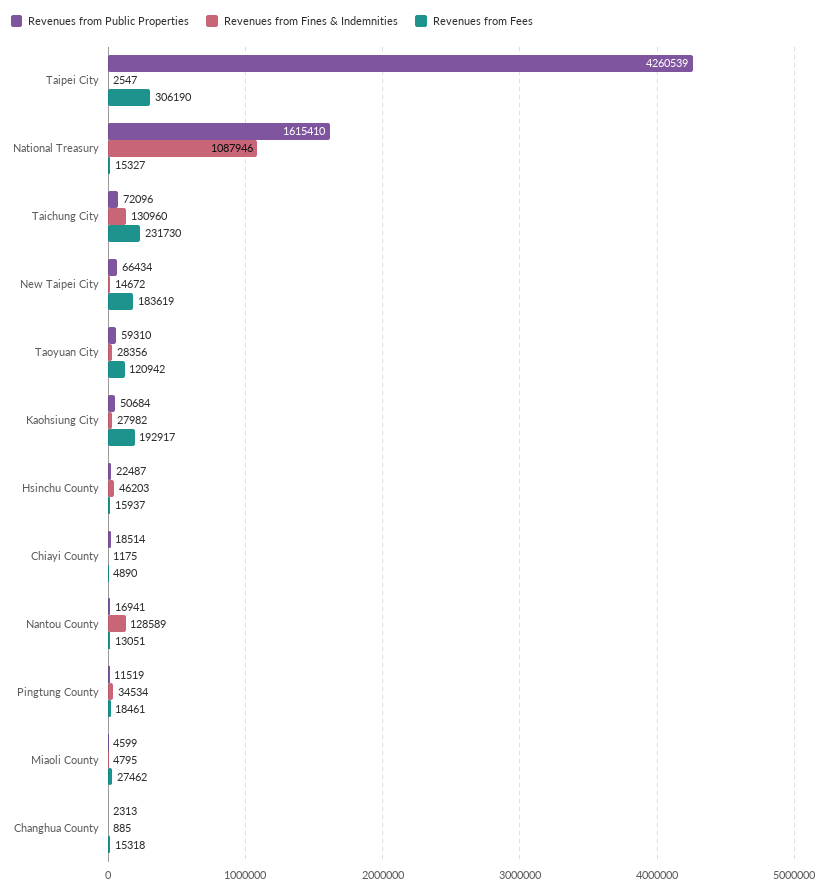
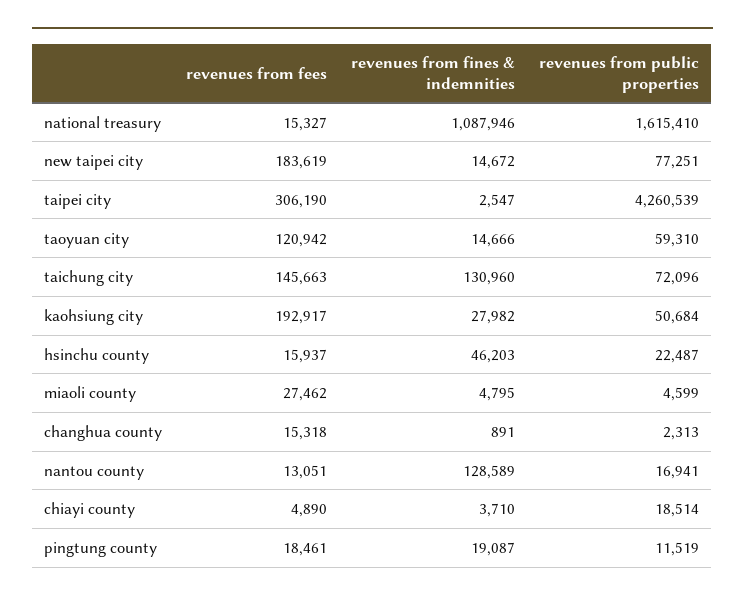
Revenues from Fees, Taichung City: 231730 -> 145663
Revenues from Public Properties, New Taipei City: 66434 -> 77251
Revenues from Fines & Indemnities, Taoyuan City: 28356 -> 14666
Revenues from Fines & Indemnities, Chiayi County: 1175 -> 3710
Revenues from Fines & Indemnities, Pingtung County: 34534 -> 19087
Revenues from Fines & Indemnities, Changhua County: 885 -> 891

